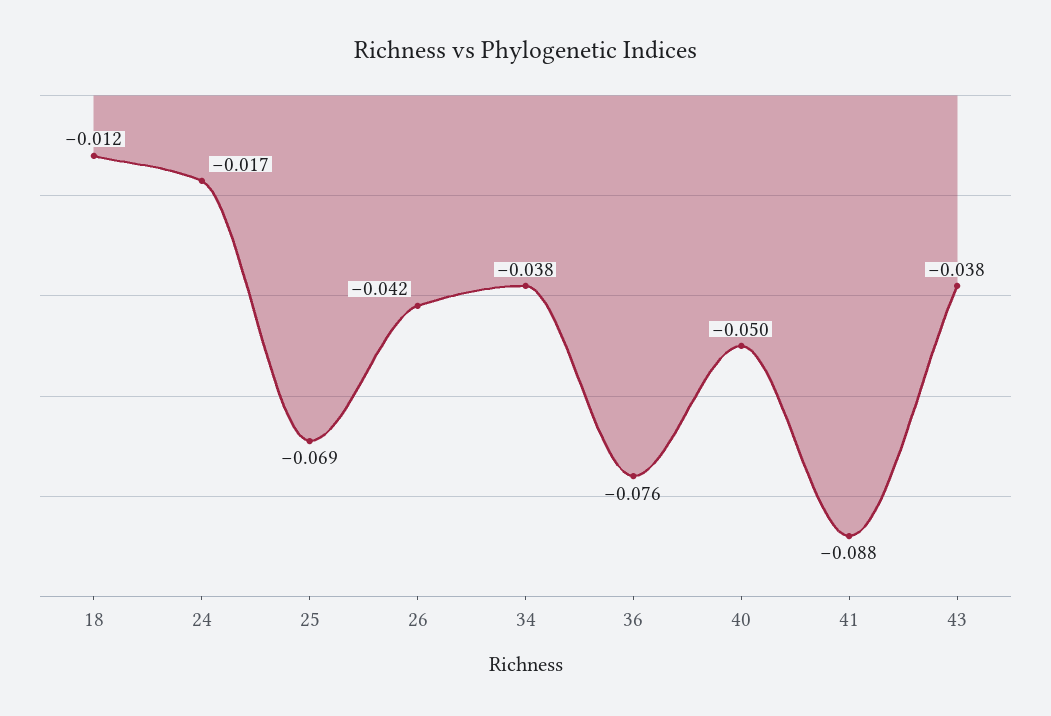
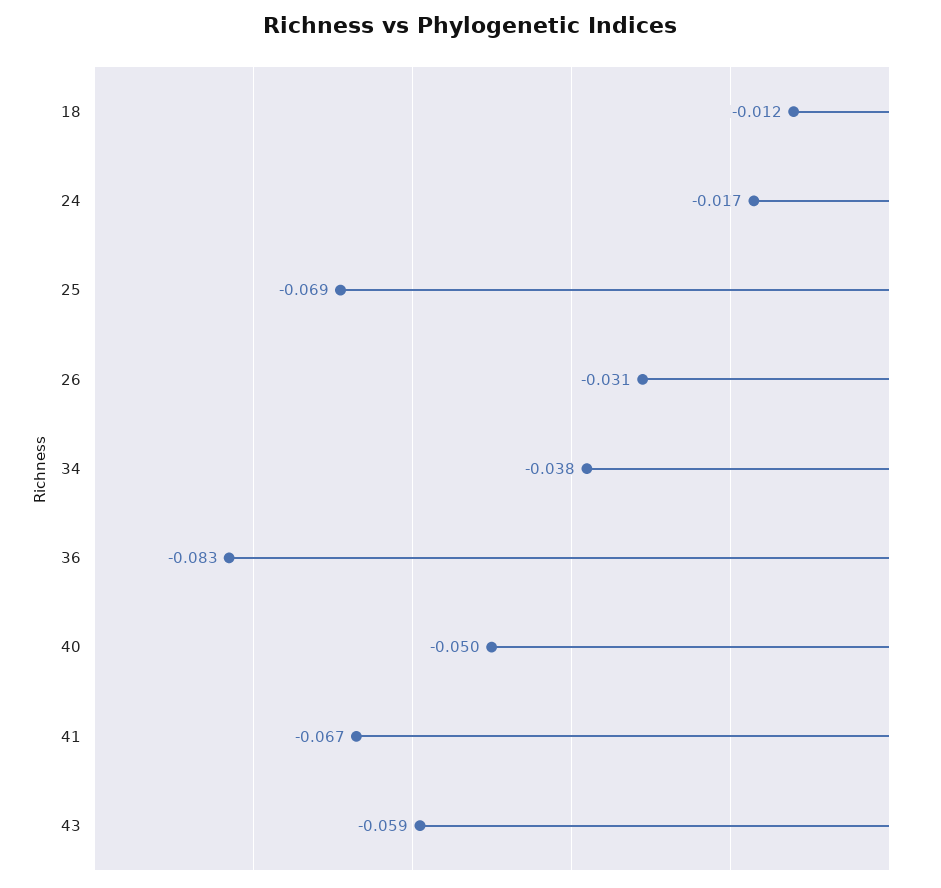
26: -0.042 -> -0.031
36: -0.076 -> -0.083
41: -0.088 -> -0.067
43: -0.038 -> -0.059

